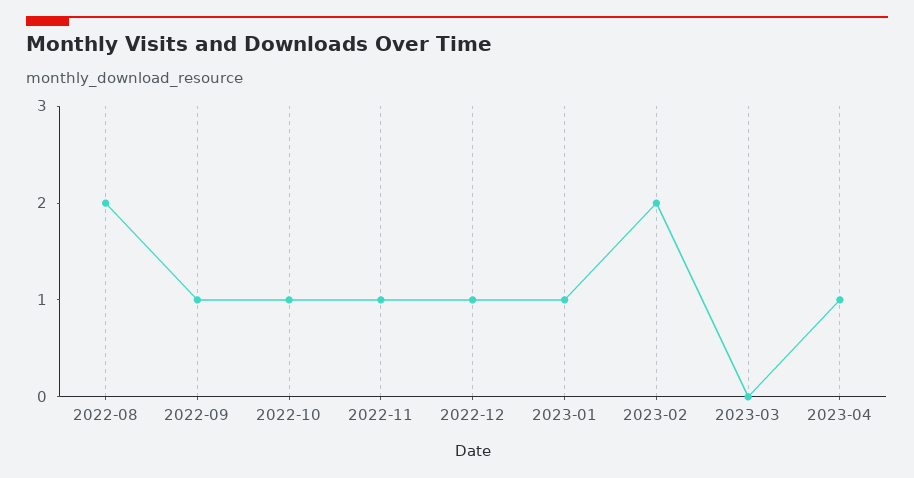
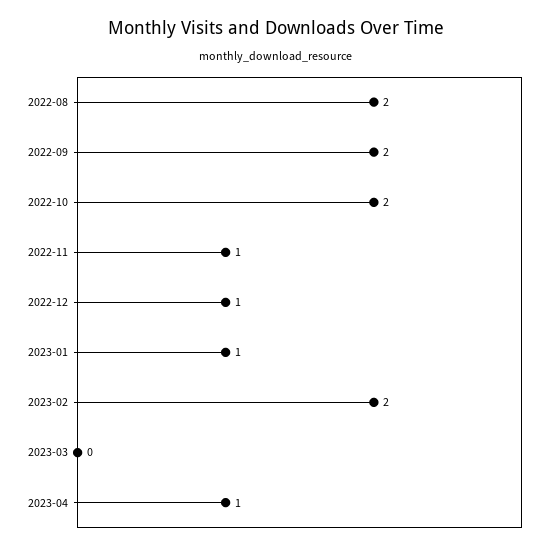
2022-09: 1 -> 2
2022-10: 1 -> 2

